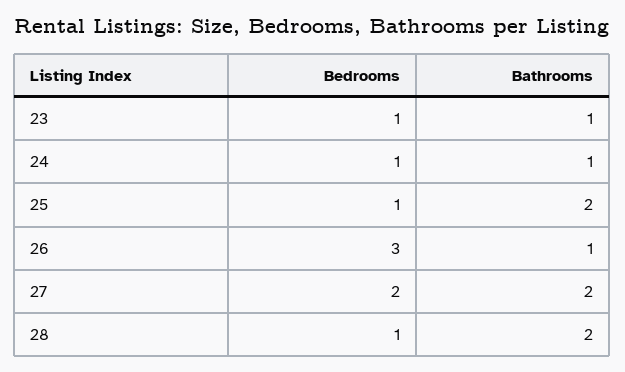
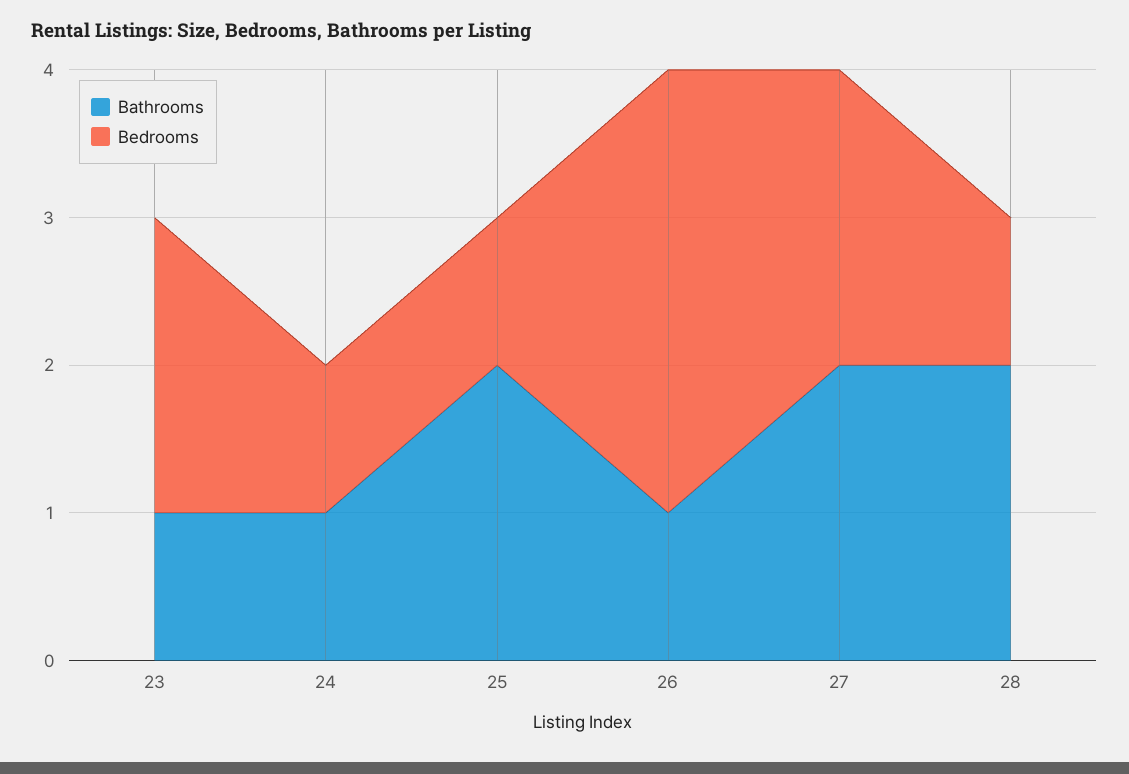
Bedrooms, 23: 1 -> 2

